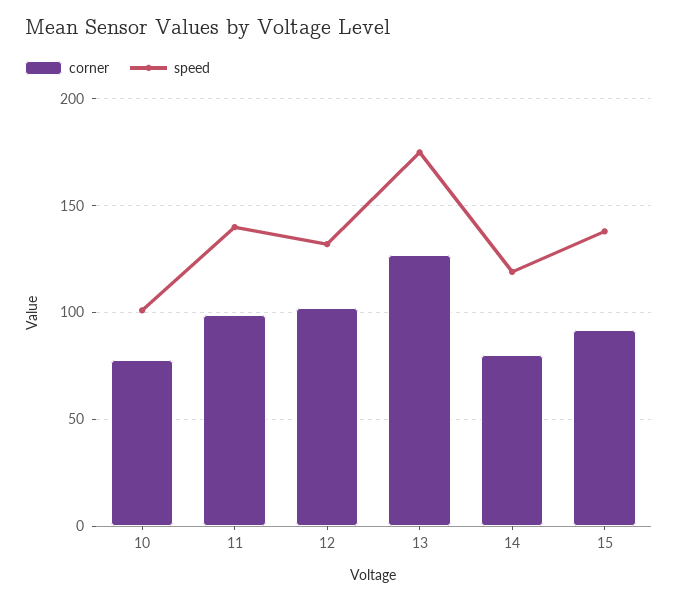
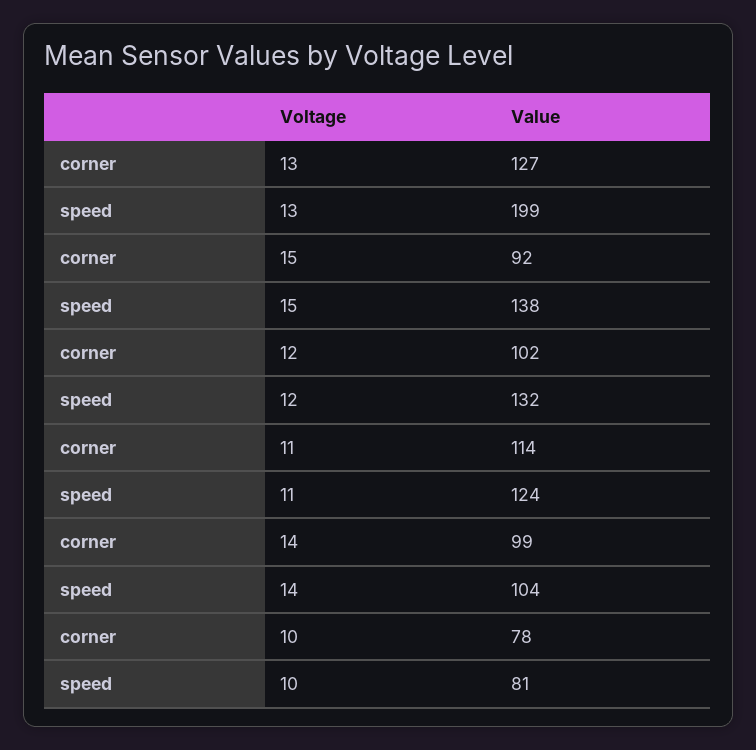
speed, 10: 100 -> 81
corner, 11: 100 -> 114
speed, 11: 140 -> 124
speed, 13: 175 -> 199
corner, 14: 80 -> 99
speed, 14: 120 -> 104

